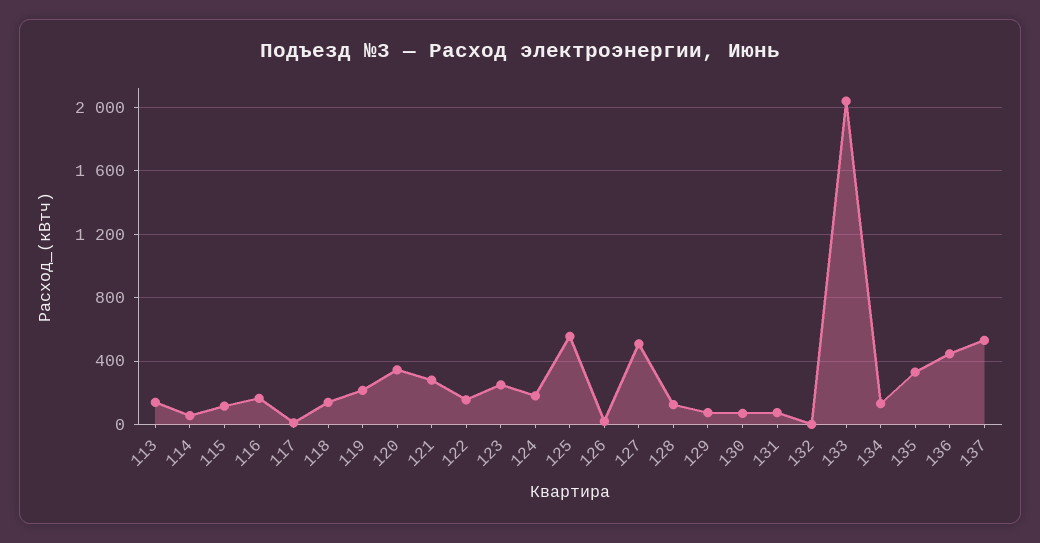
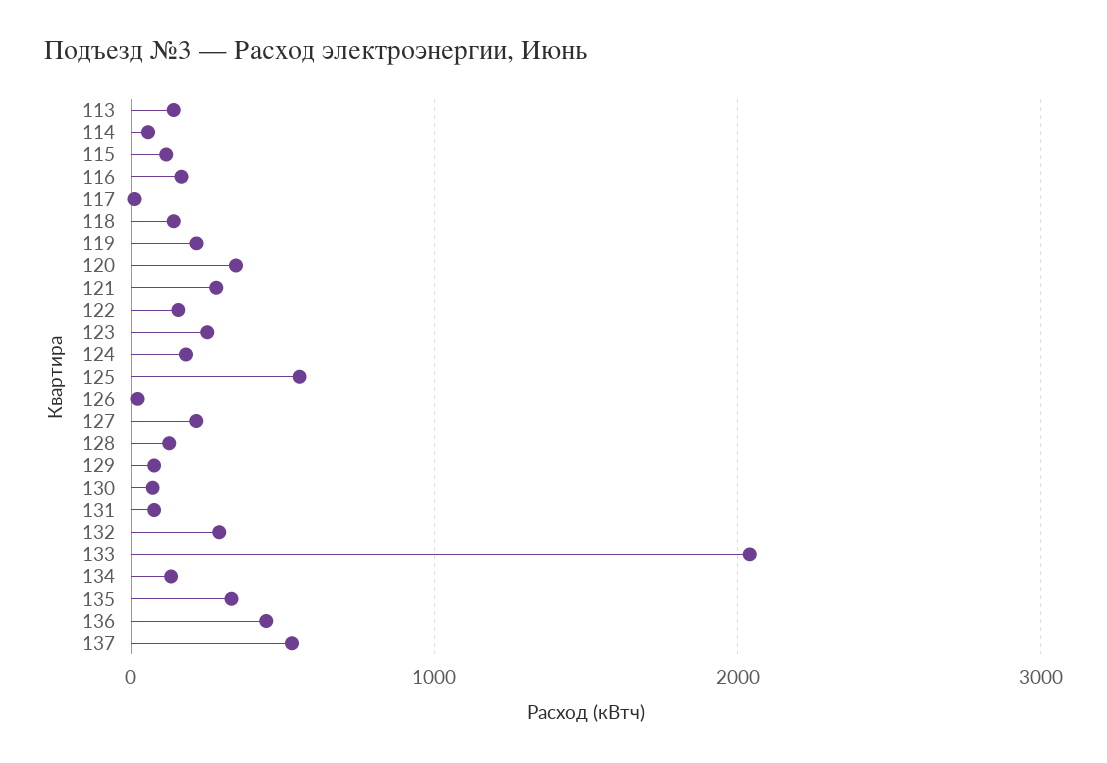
127: 500 -> 200
132: 0 -> 300

